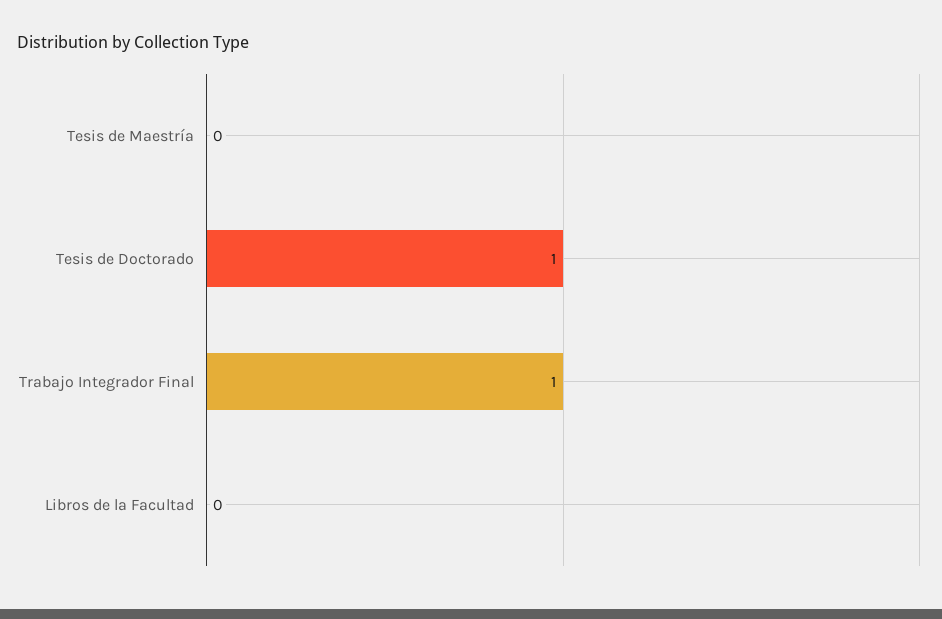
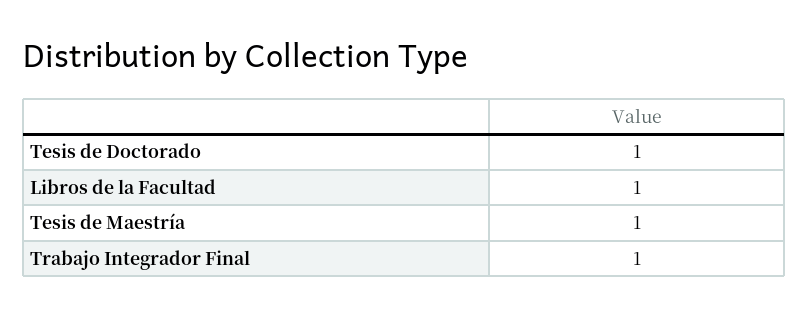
Tesis de Maestría: 0 -> 1
Libros de la Facultad: 0 -> 1

